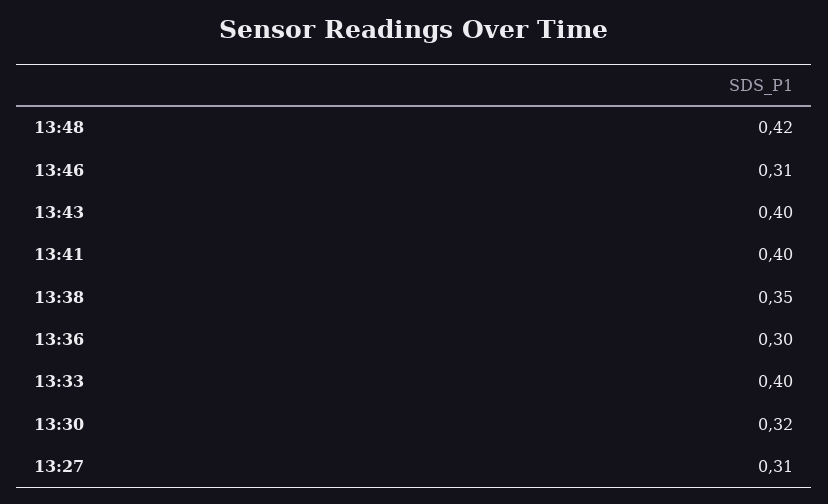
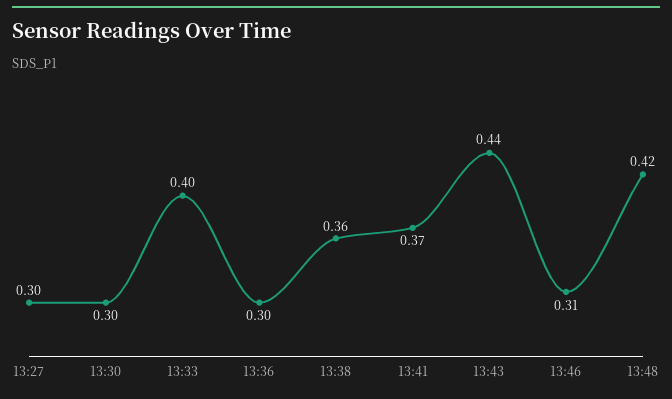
13:43: 0.4 -> 0.44
13:41: 0.4 -> 0.37
13:38: 0.35 -> 0.36
13:30: 0.32 -> 0.3
13:27: 0.31 -> 0.3

